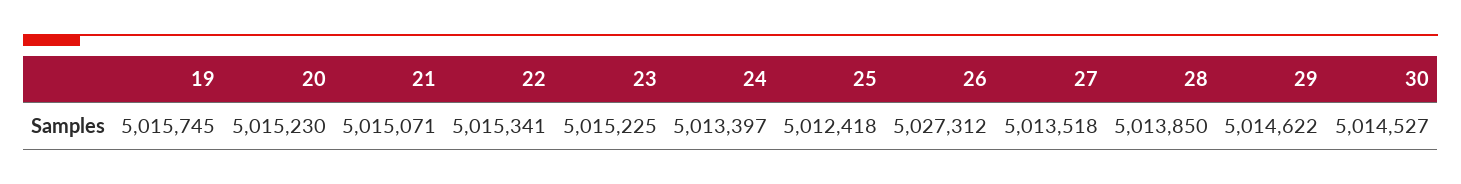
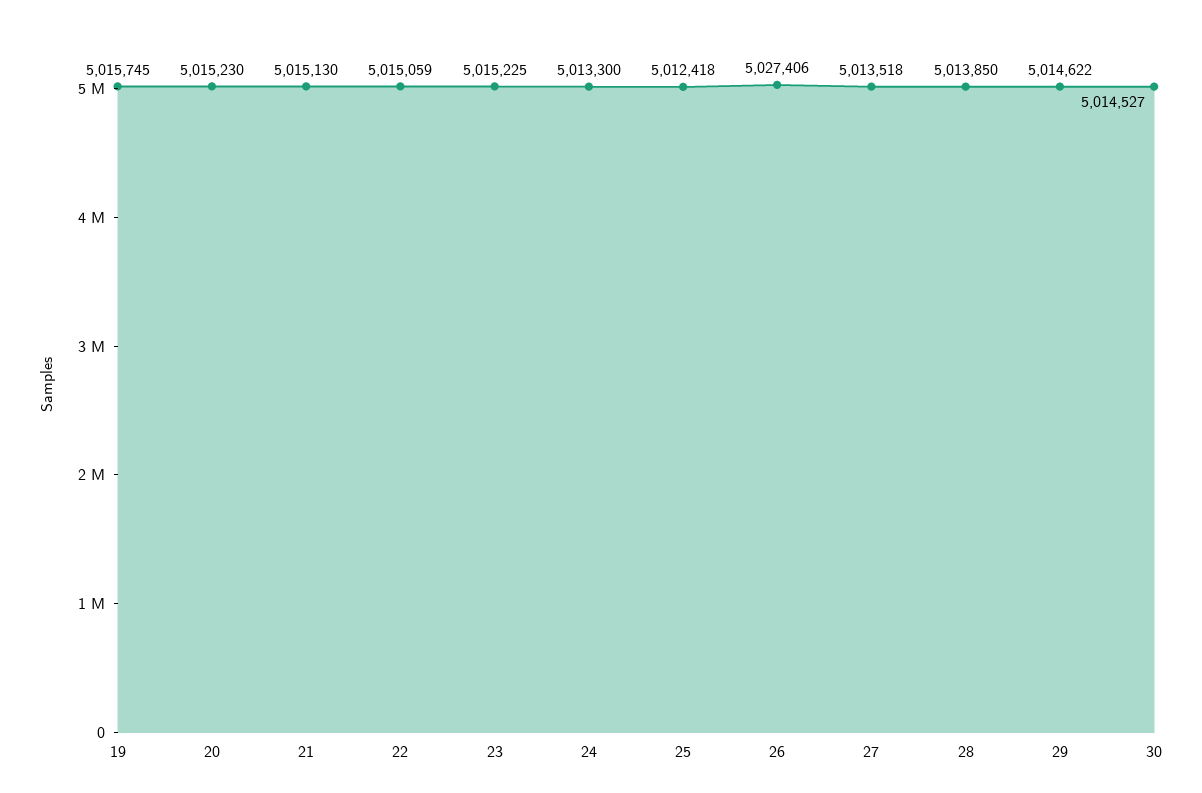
21: 5015071 -> 5015130
22: 5015341 -> 5015059
24: 5013397 -> 5013300
26: 5027312 -> 5027406

